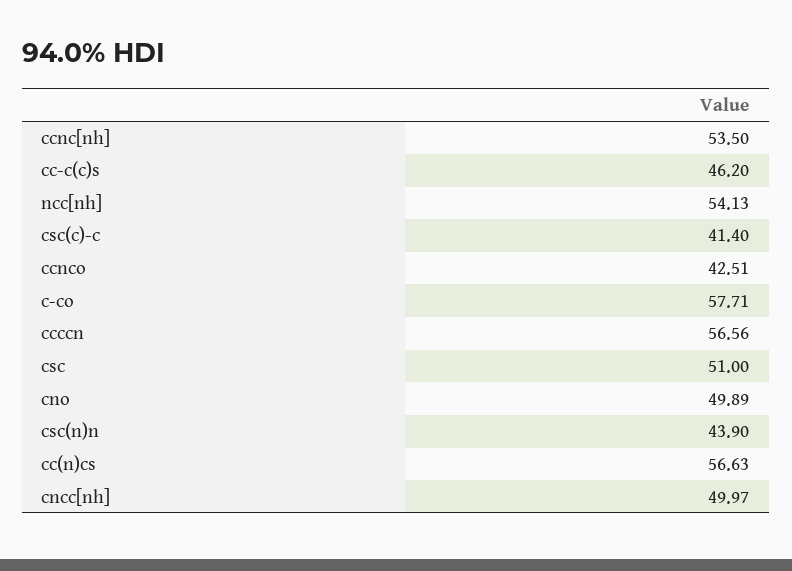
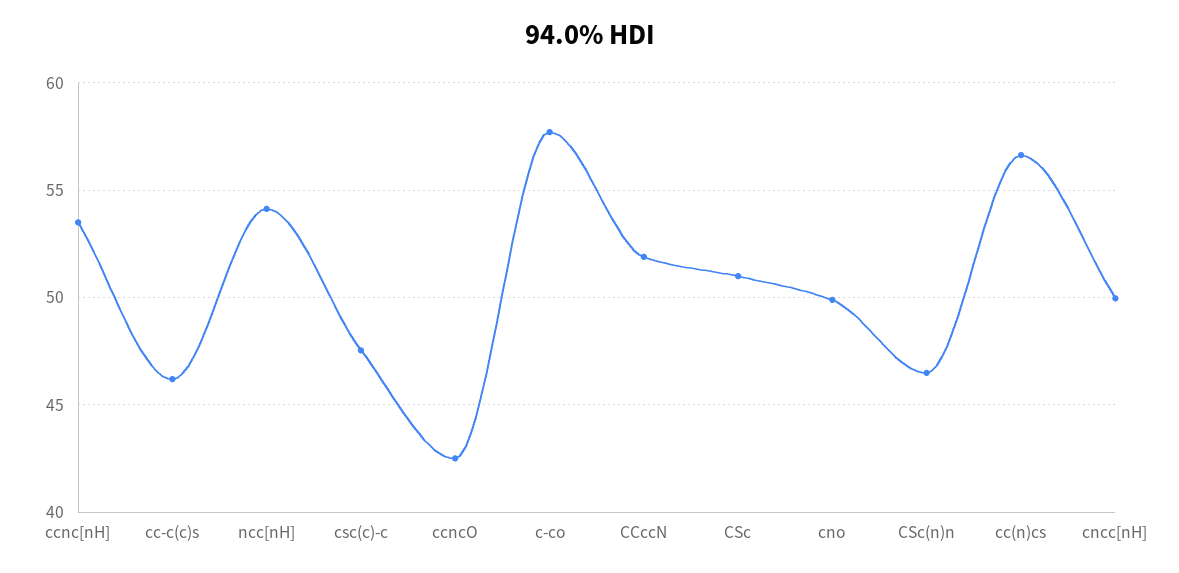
csc(c)-c: 41.4 -> 47.5
ccccn: 56.56 -> 52
csc(n)n: 43.9 -> 46.5

